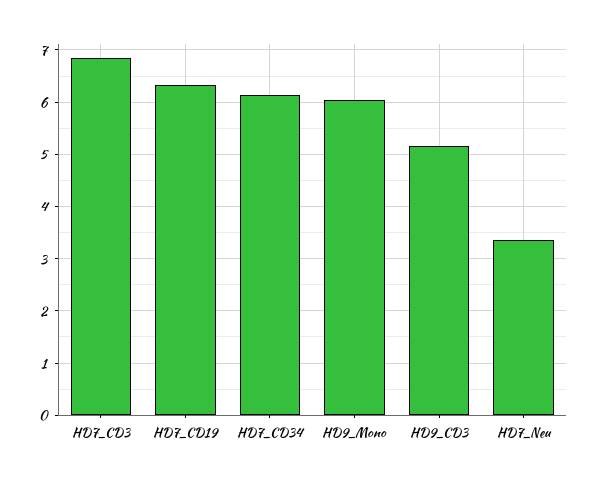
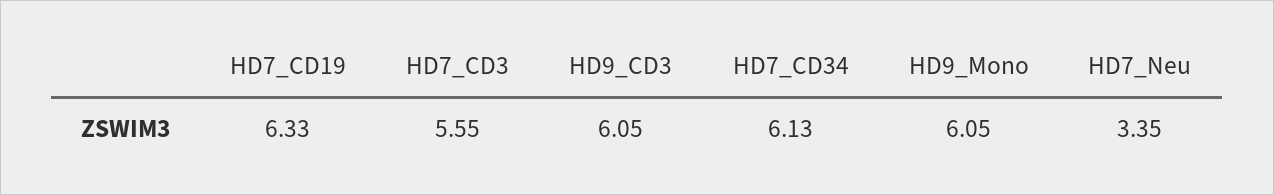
HD7_CD3: 6.8 -> 5.55
HD9_CD3: 5.2 -> 6.05

